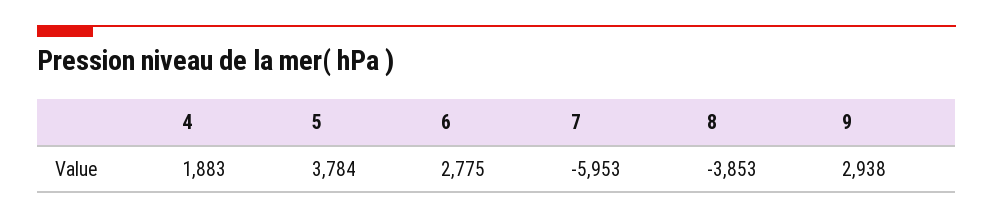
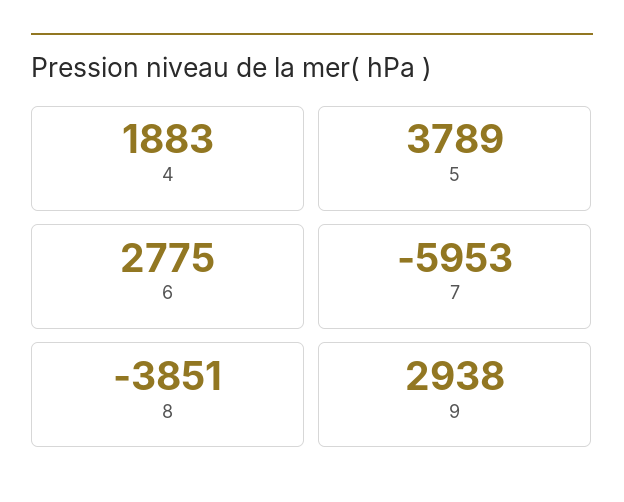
5: 3784 -> 3789
8: -3853 -> -3851

